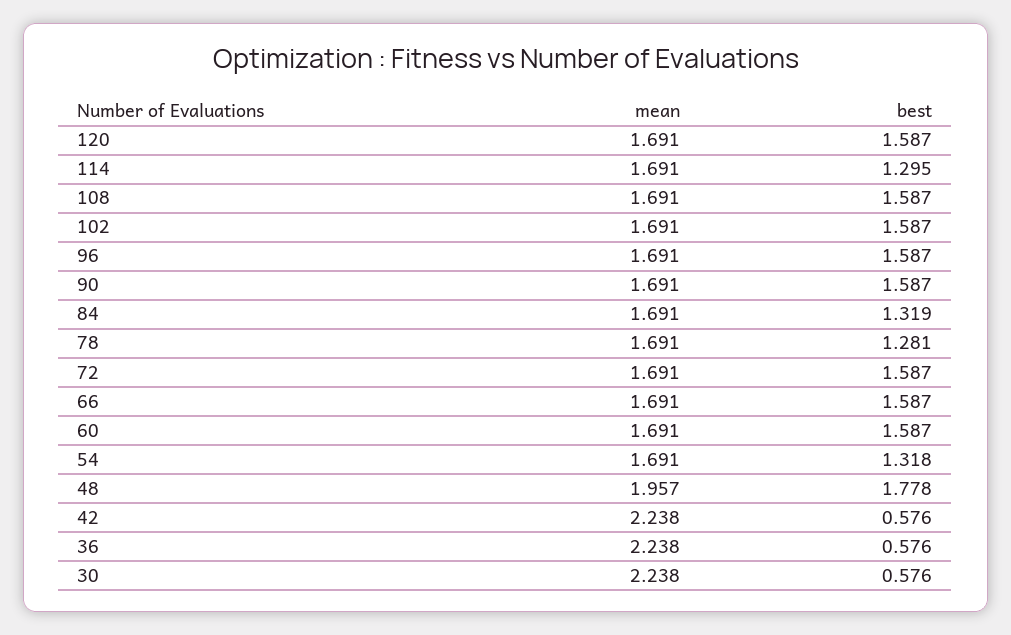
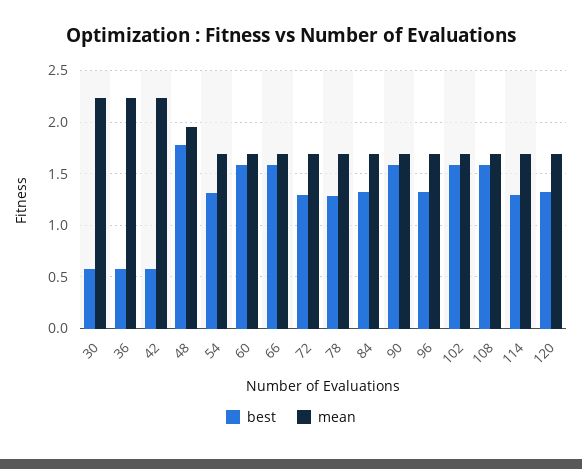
best, 120: 1.587 -> 1.3
best, 96: 1.587 -> 1.3
best, 72: 1.587 -> 1.3

